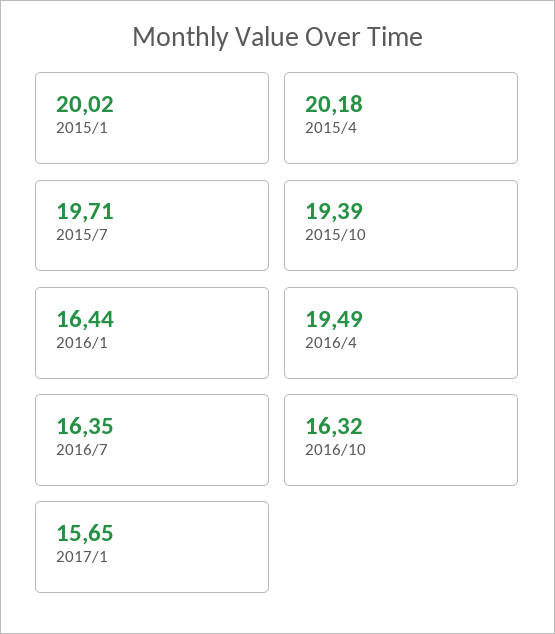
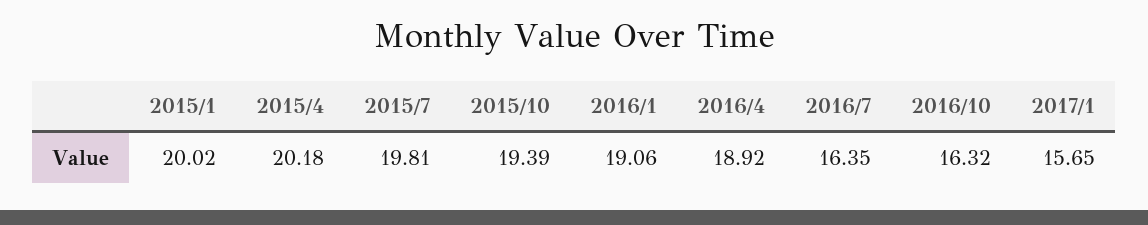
2015/7: 19.71 -> 19.81
2016/1: 16.44 -> 19.06
2016/4: 19.49 -> 18.92

